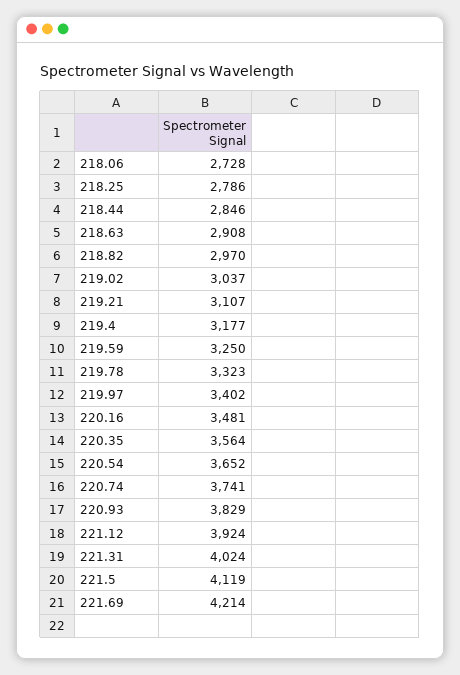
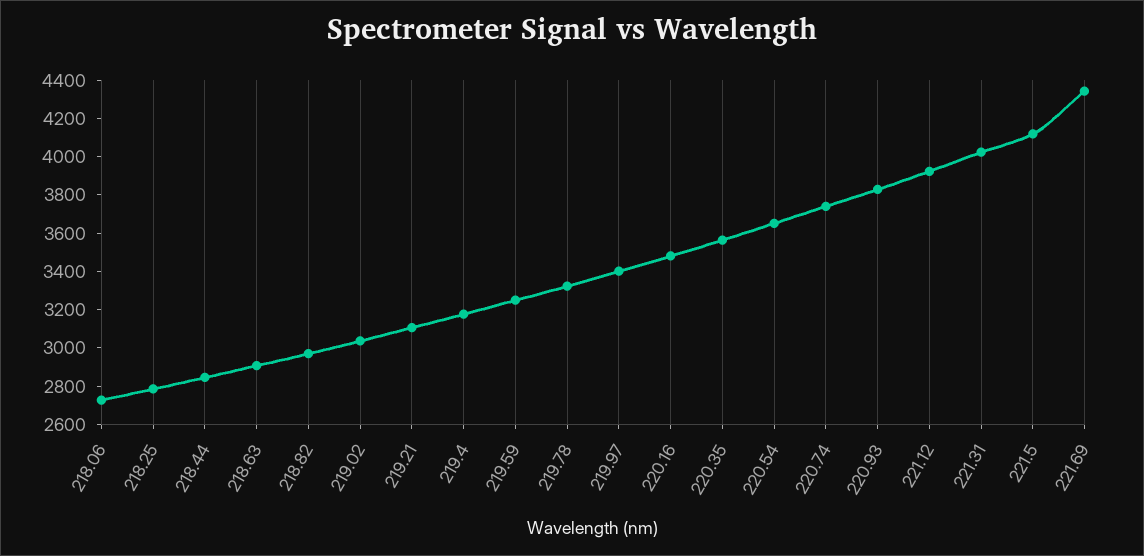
221.69: 4214 -> 4350

